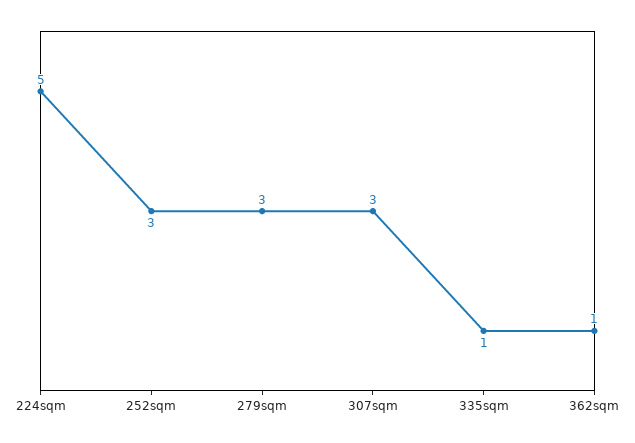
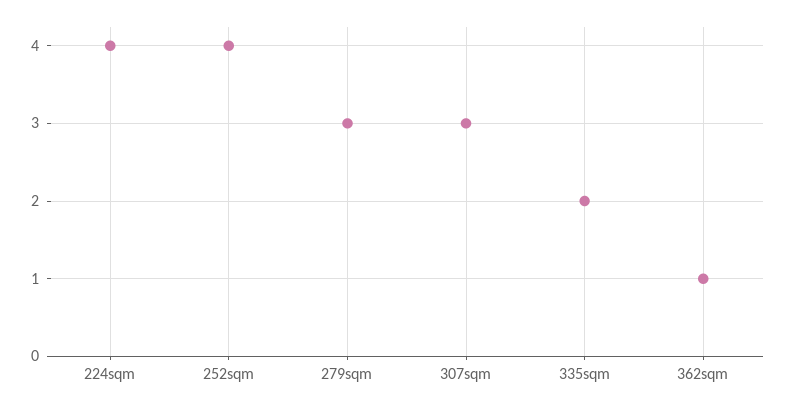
224sqm: 5 -> 4
252sqm: 3 -> 4
335sqm: 1 -> 2

